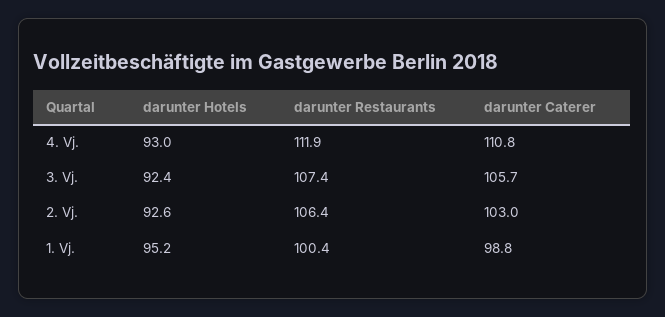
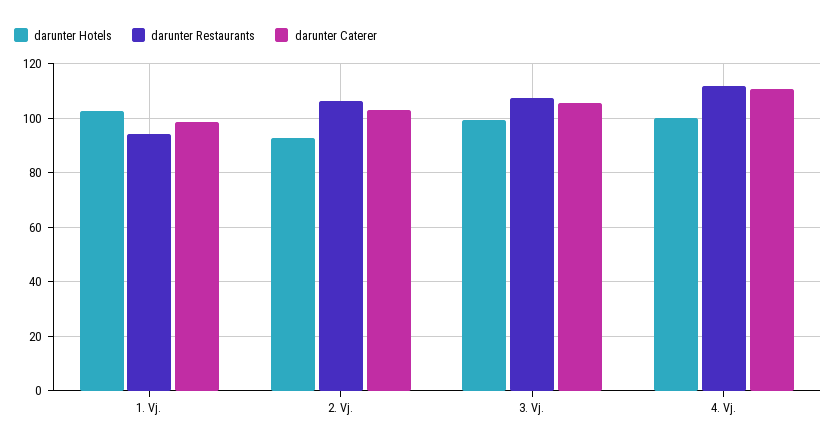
darunter Hotels, 4. Vj.: 93 -> 100
darunter Hotels, 3. Vj.: 92.4 -> 100
darunter Hotels, 1. Vj.: 95.2 -> 102.5
darunter Restaurants, 1. Vj.: 100.4 -> 95

